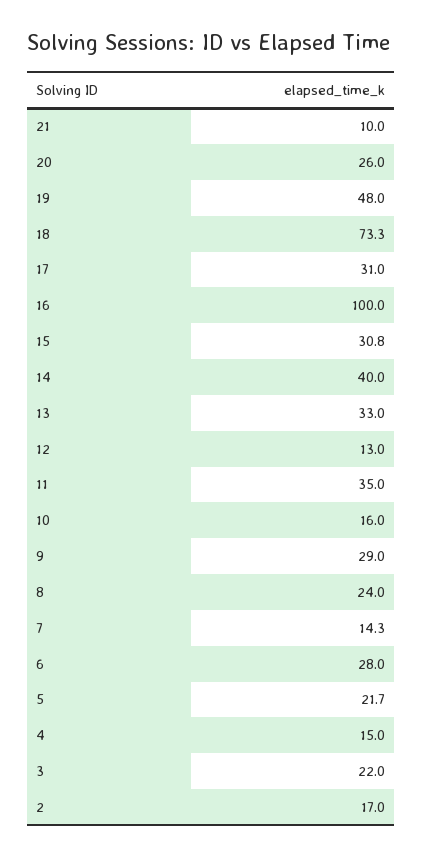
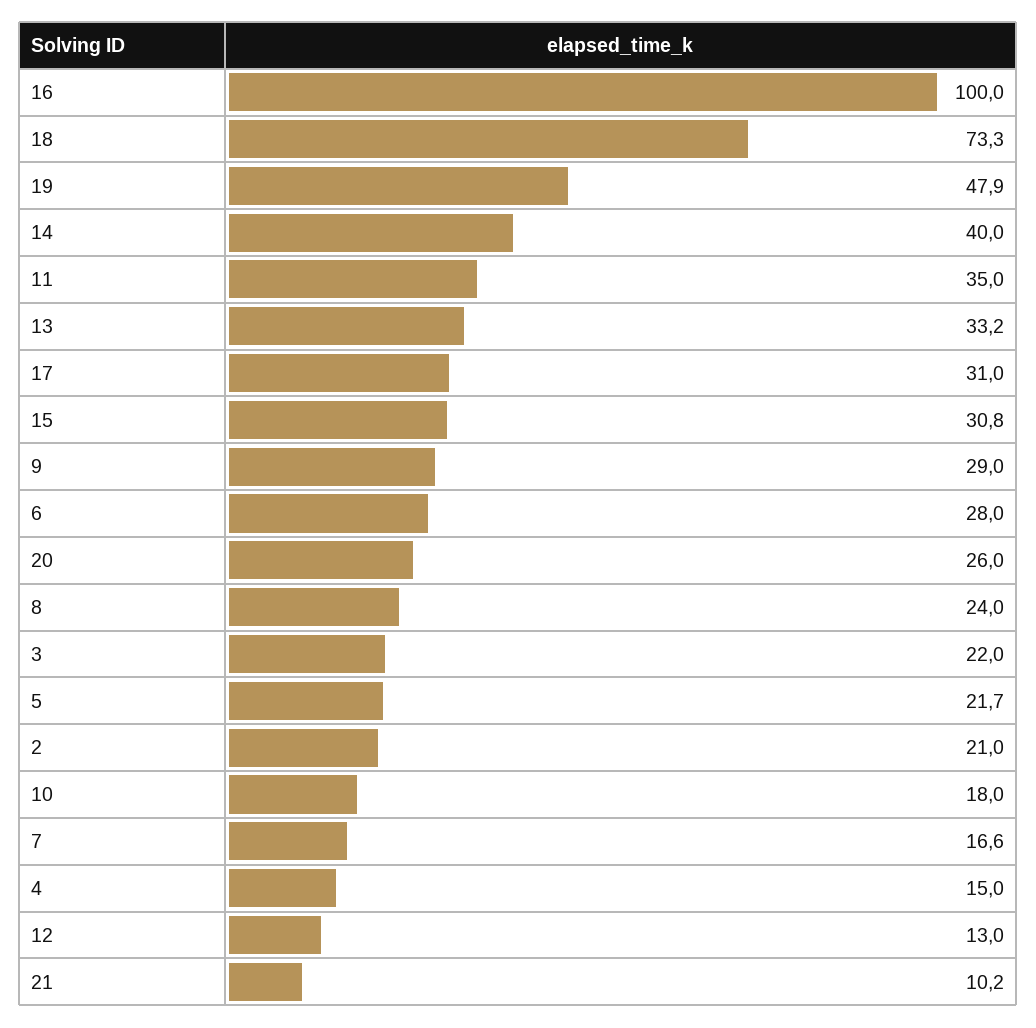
21: 10 -> 10.2
19: 48 -> 47.9
13: 33 -> 33.2
10: 16 -> 18
7: 14.3 -> 16.6
2: 17 -> 21

